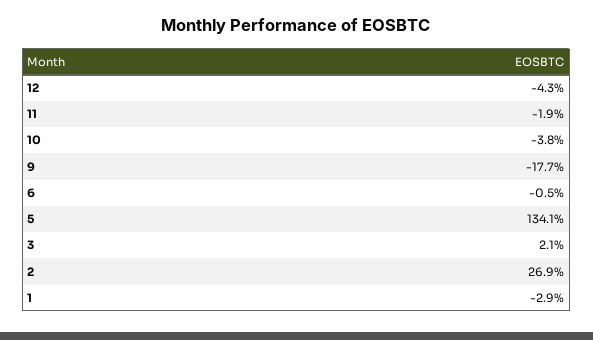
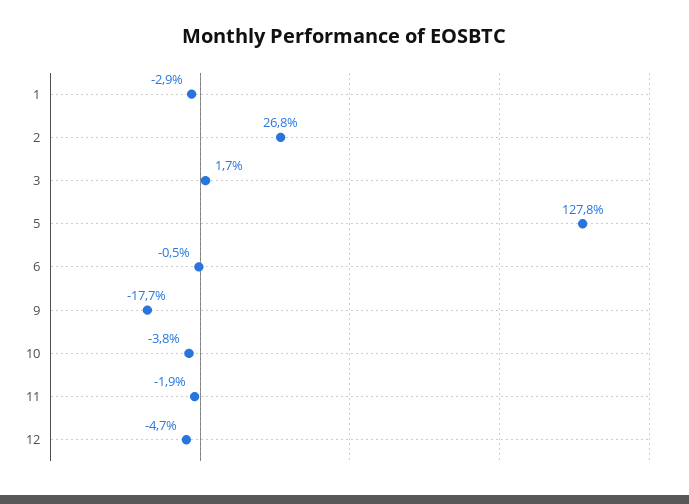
12: -4.3 -> -4.7
5: 134.1 -> 127.8
3: 2.1 -> 1.7
2: 26.9 -> 26.8

